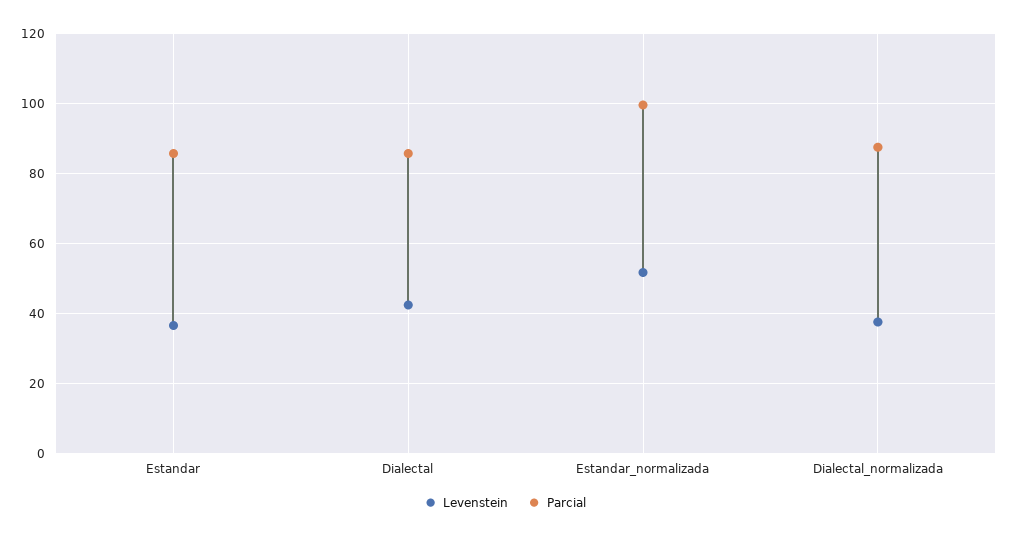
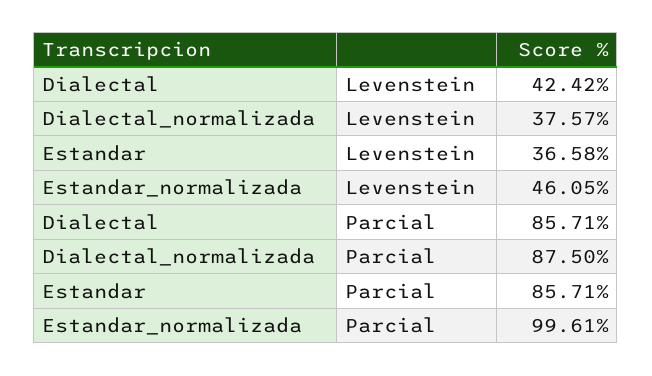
Levenstein, Estandar_normalizada: 52 -> 46.05

